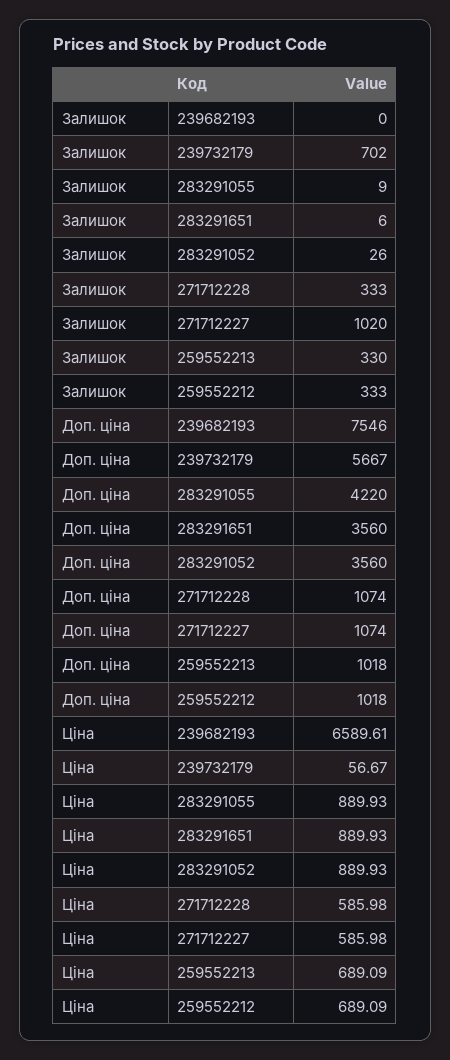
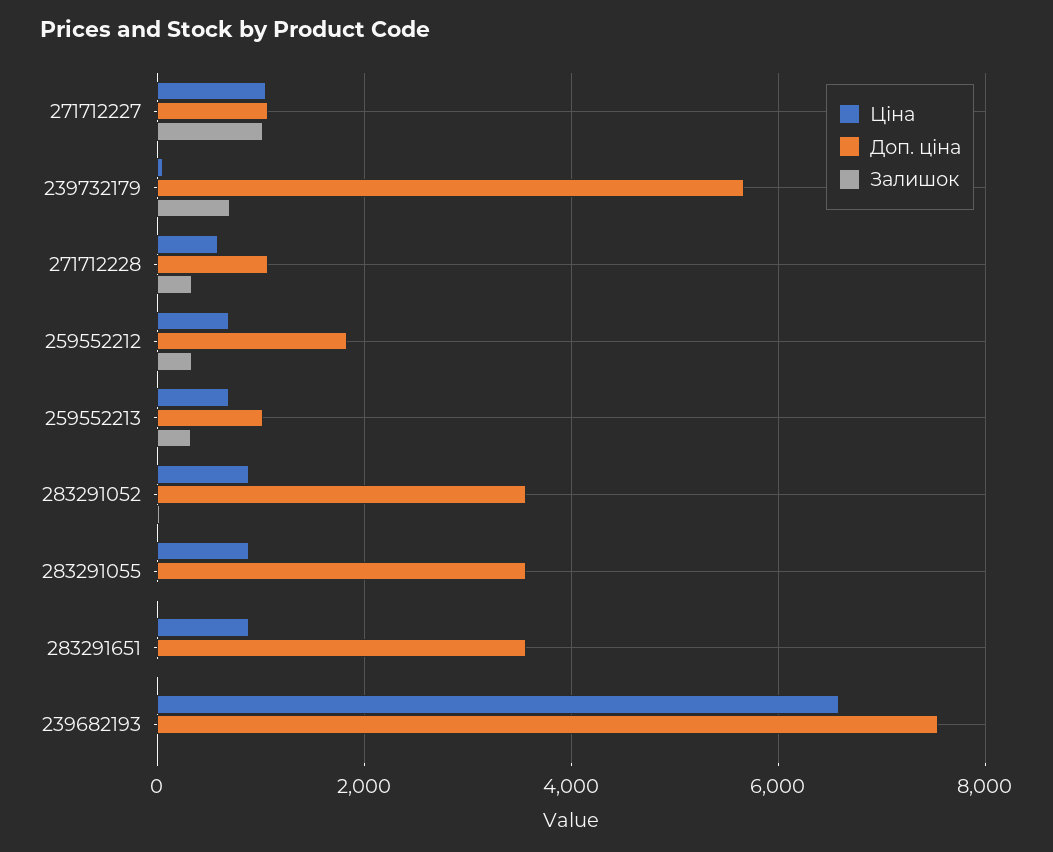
Доп. ціна, 283291055: 4220 -> 3600
Доп. ціна, 259552212: 1018 -> 1800
Ціна, 271712227: 585.98 -> 1000

